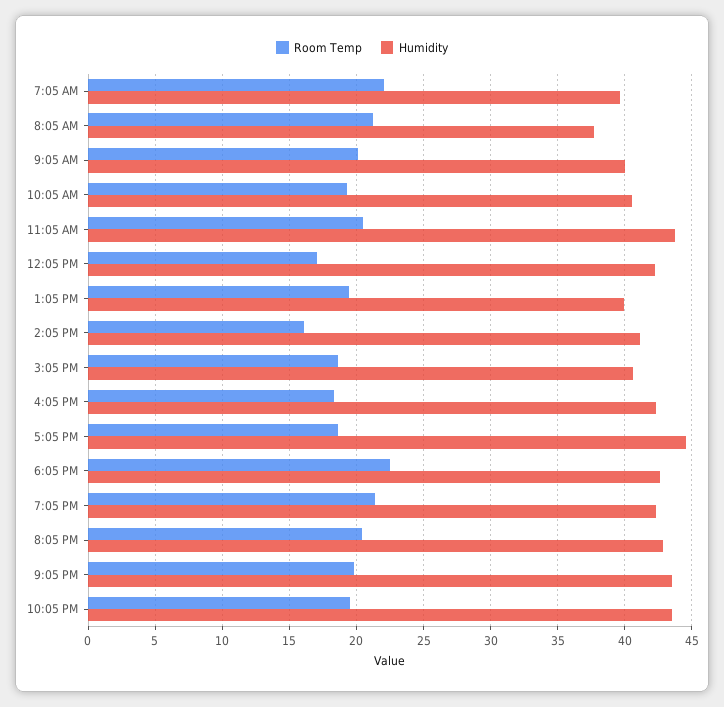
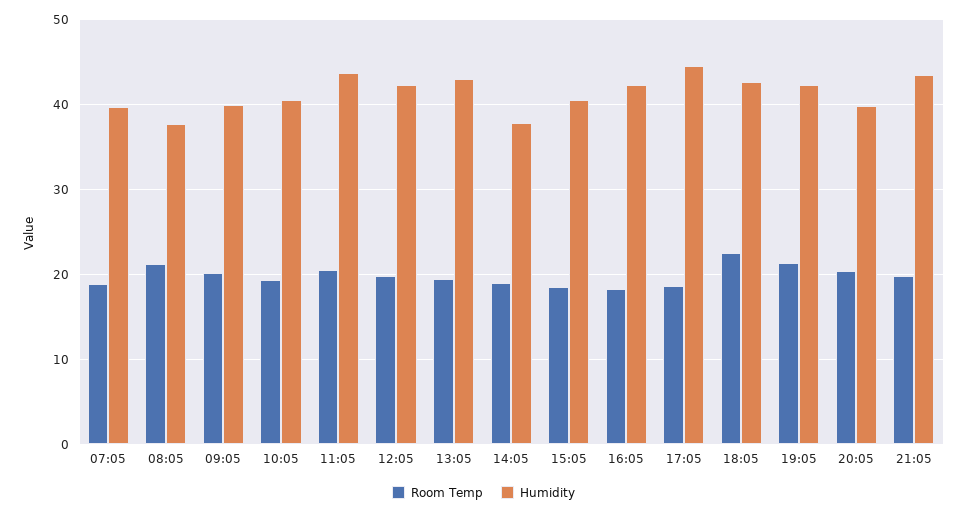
Room Temp, 7:05 AM: 22 -> 19
Room Temp, 12:05 PM: 17 -> 20
Humidity, 1:05 PM: 40 -> 43
Room Temp, 2:05 PM: 16 -> 19
Humidity, 2:05 PM: 41 -> 38
Humidity, 8:05 PM: 43 -> 40
Room Temp, 10:05 PM: 19.5 -> none
Humidity, 10:05 PM: 43.5 -> none

